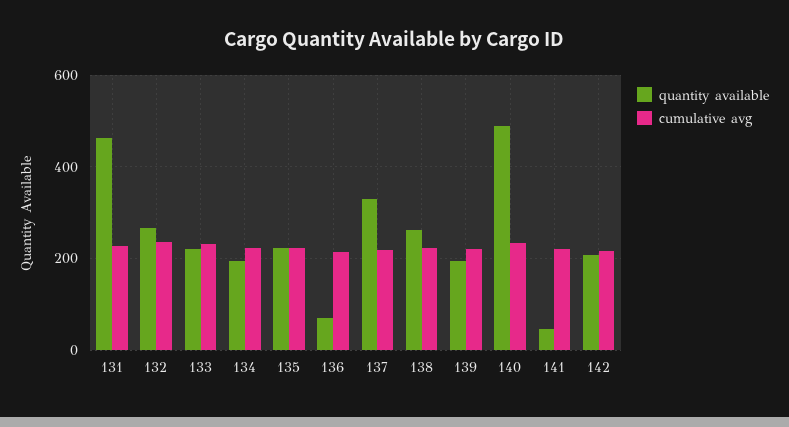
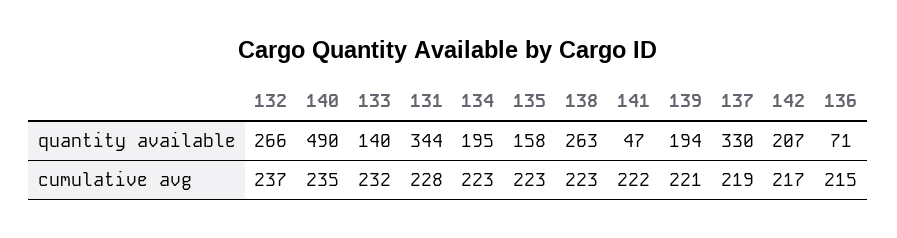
quantity available, 131: 460 -> 344
quantity available, 133: 220 -> 140
quantity available, 135: 220 -> 158

